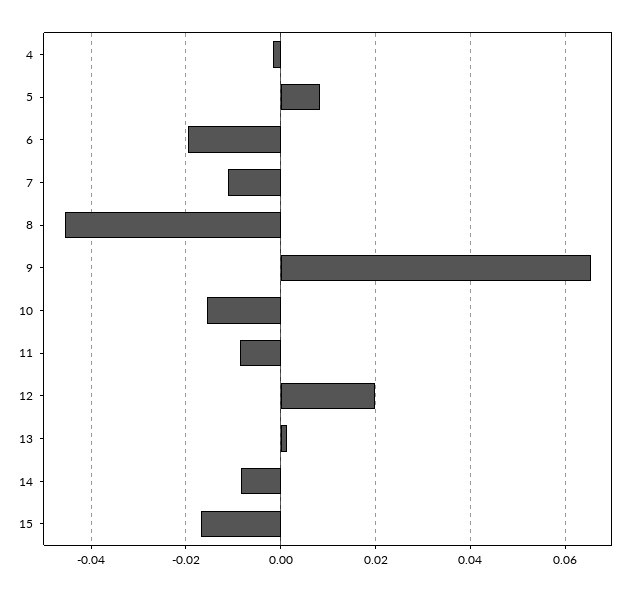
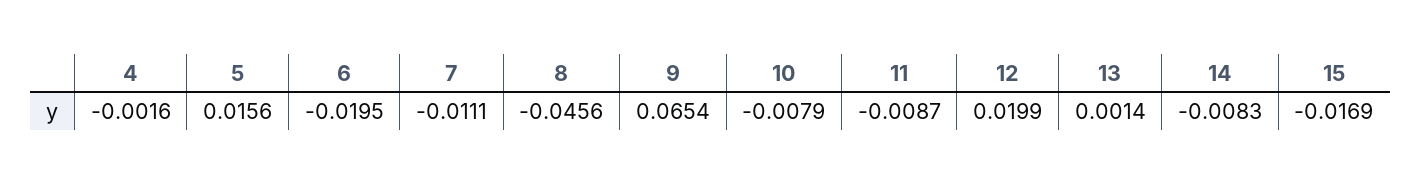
5: 0.008 -> 0.0156
10: -0.016 -> -0.0079

